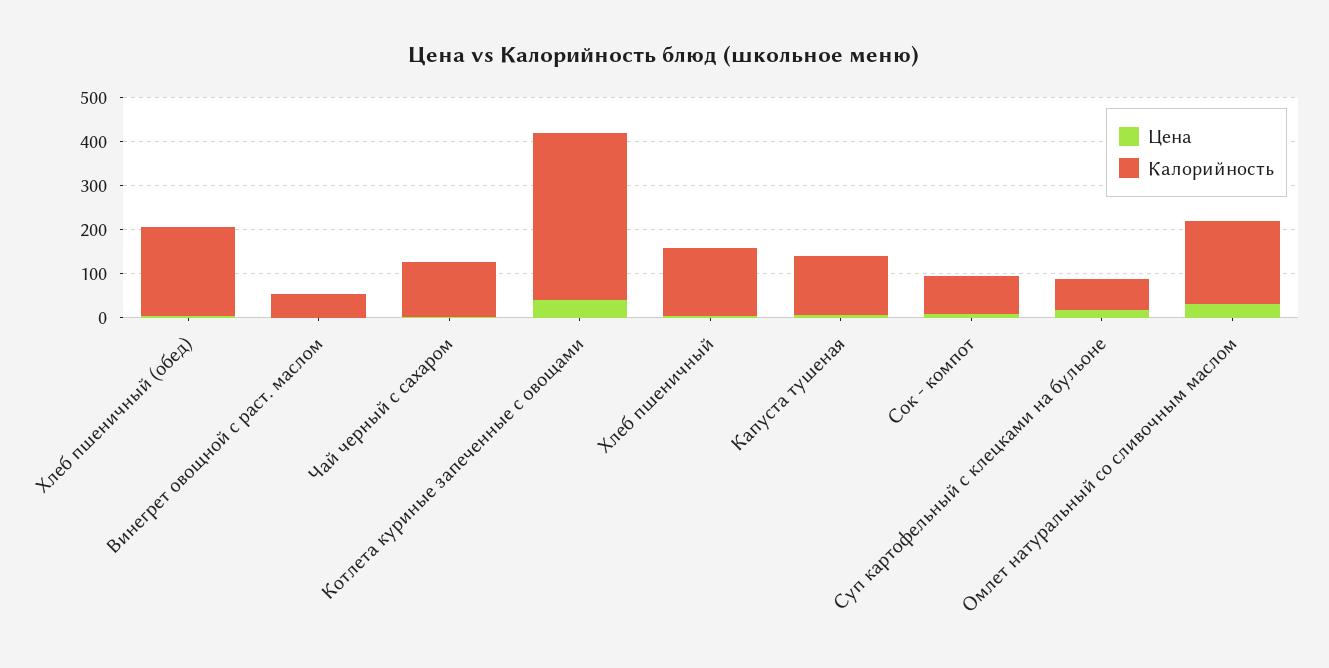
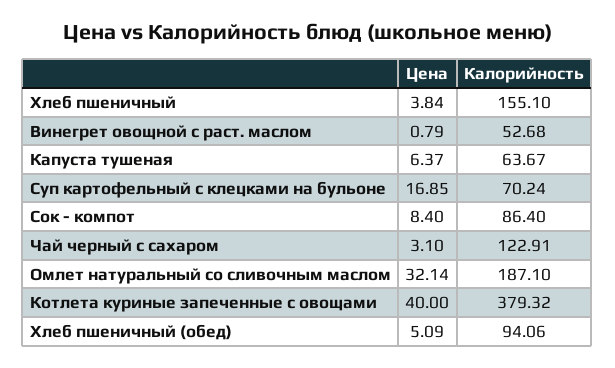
Калорийность, Хлеб пшеничный (обед): 200 -> 94.06
Калорийность, Капуста тушеная: 140 -> 63.67

